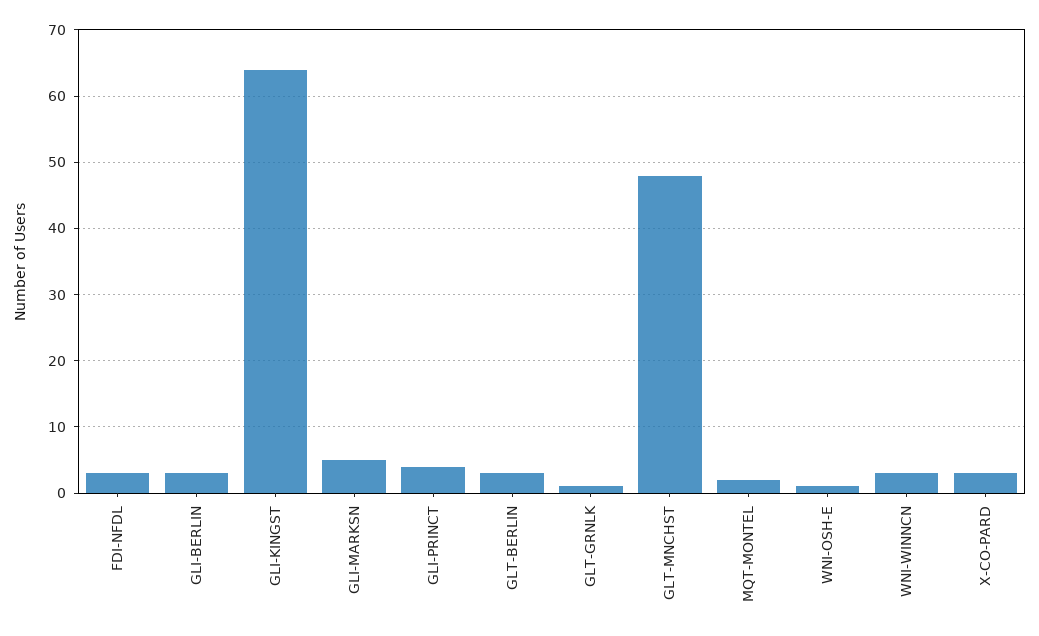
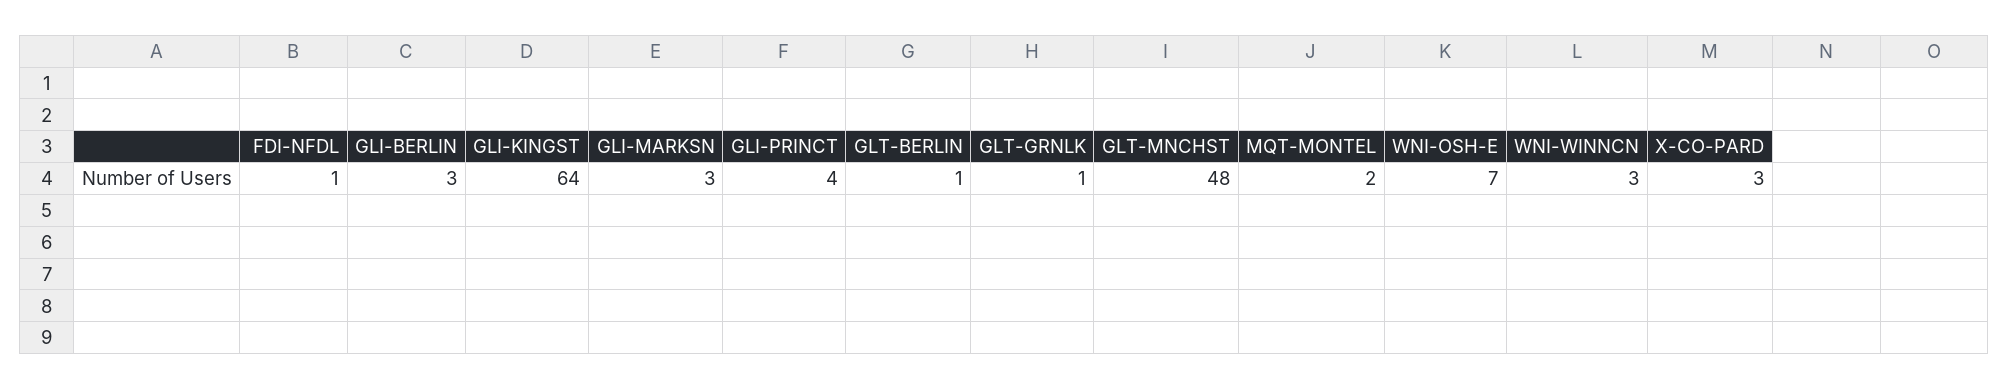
FDI-NFDL: 3 -> 1
GLI-MARKSN: 5 -> 3
GLT-BERLIN: 3 -> 1
WNI-OSH-E: 1 -> 7

